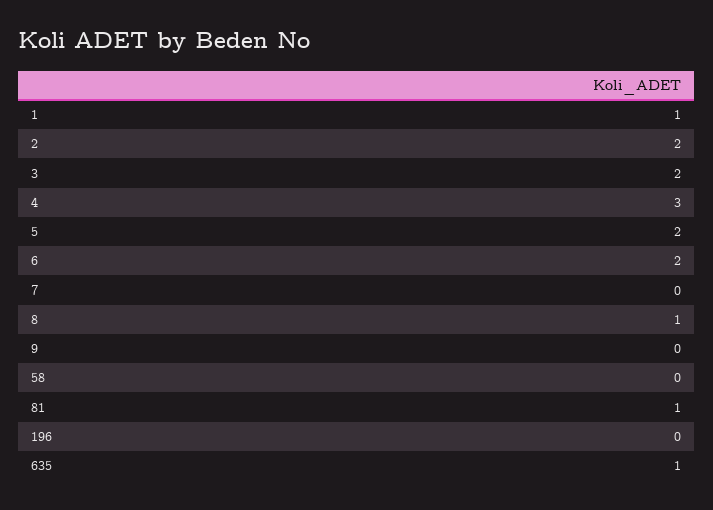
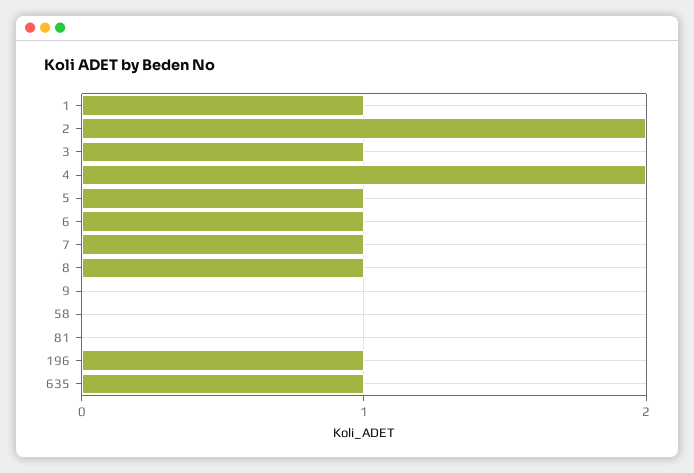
3: 2 -> 1
4: 3 -> 2
5: 2 -> 1
6: 2 -> 1
7: 0 -> 1
81: 1 -> 0
196: 0 -> 1

